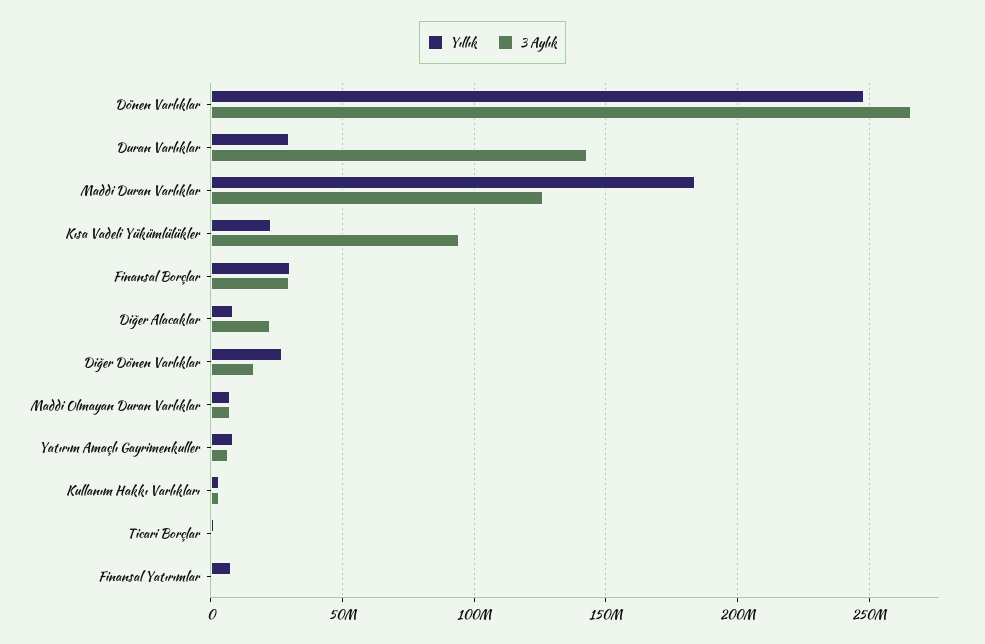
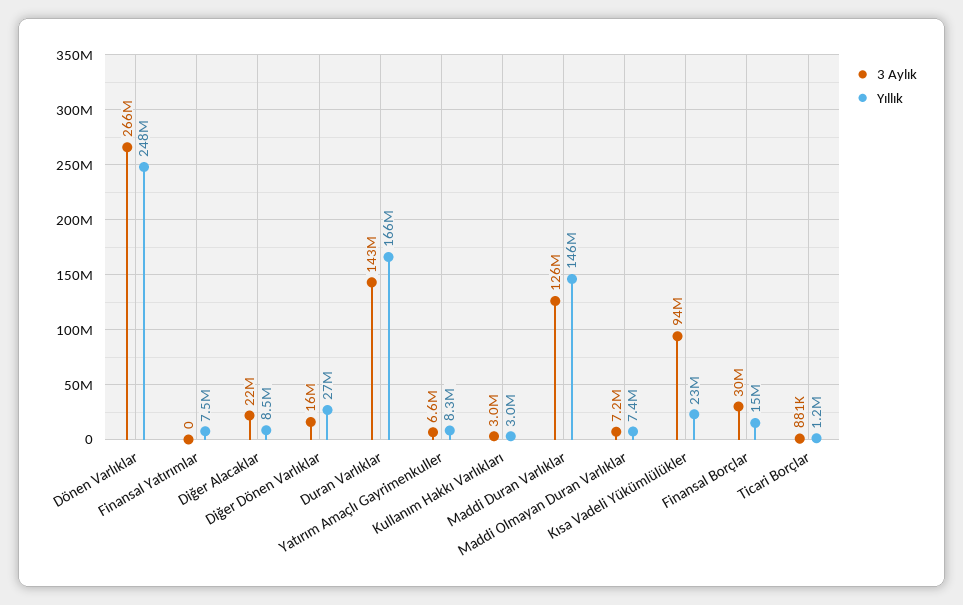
Yıllık, Duran Varlıklar: 30000000 -> 166000000
Yıllık, Maddi Duran Varlıklar: 185000000 -> 146000000
Yıllık, Finansal Borçlar: 30000000 -> 15000000

